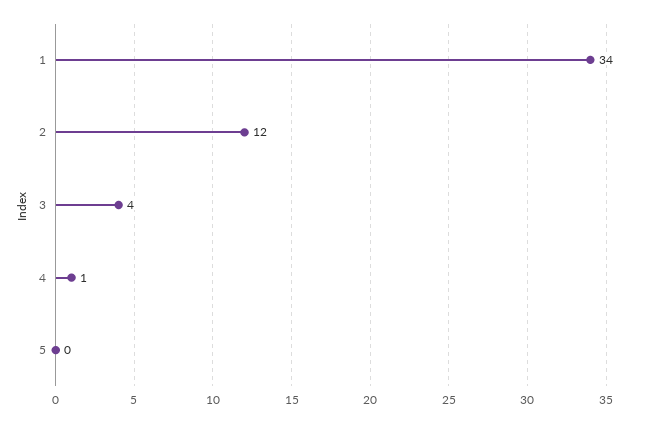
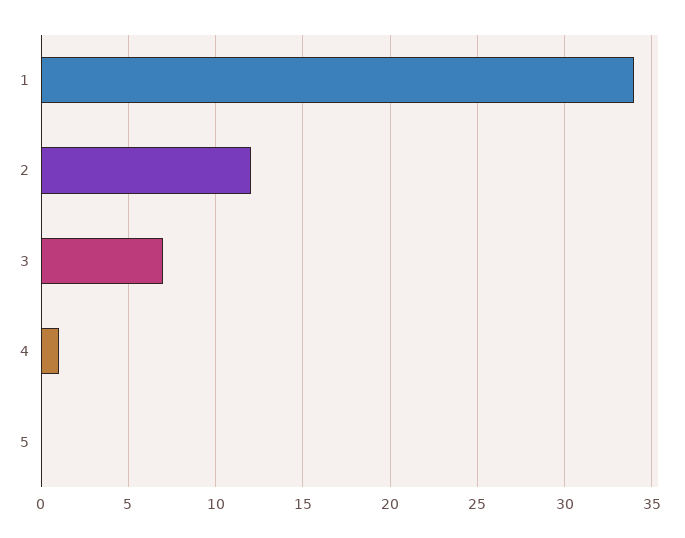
3: 4 -> 7

